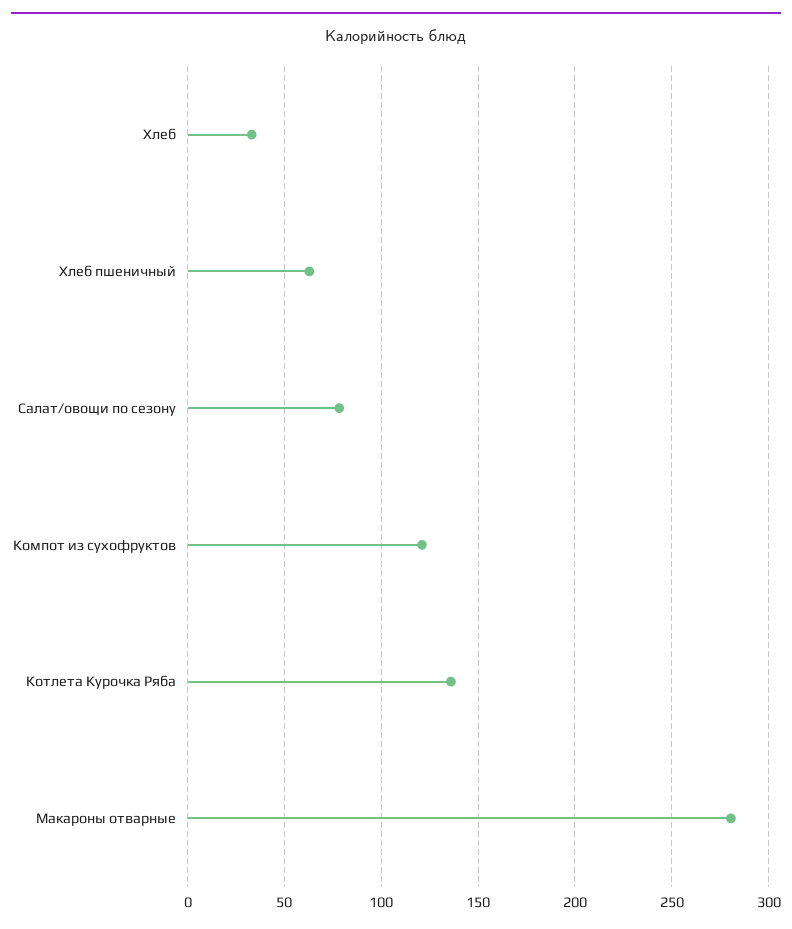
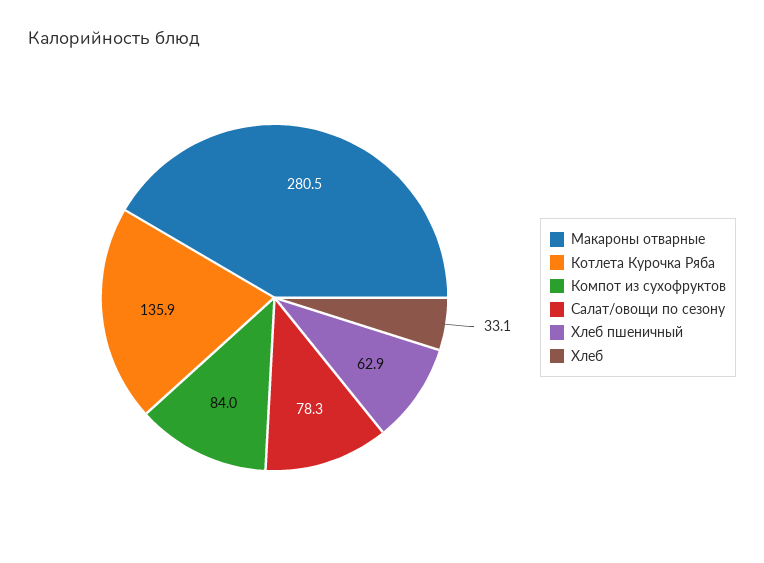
Компот из сухофруктов: 120 -> 84

